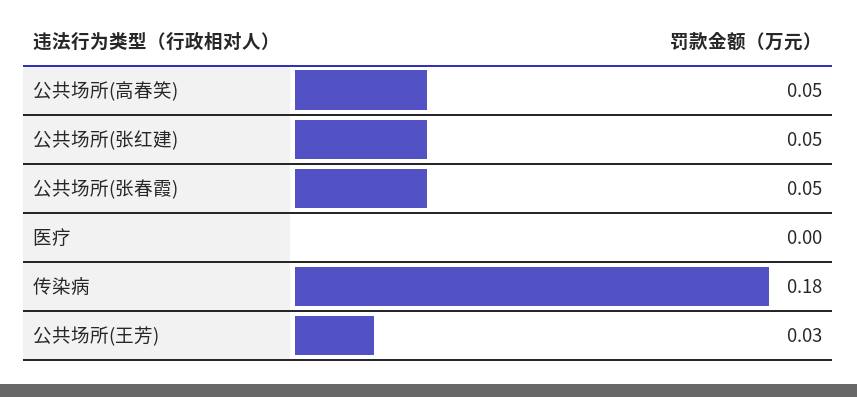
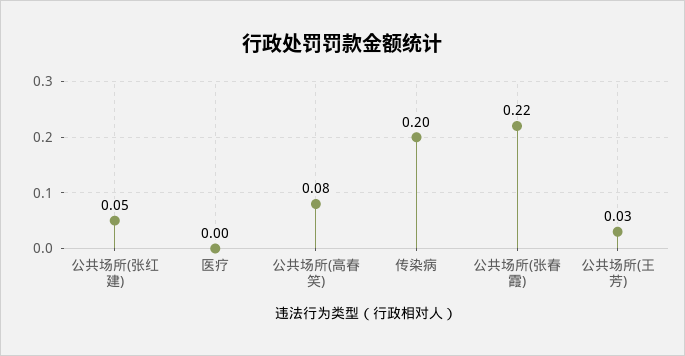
公共场所(高春笑): 0.05 -> 0.08
公共场所(张春霞): 0.05 -> 0.22
传染病: 0.18 -> 0.2

